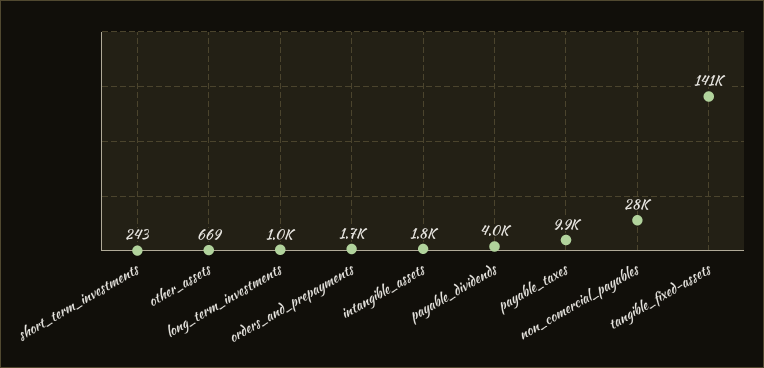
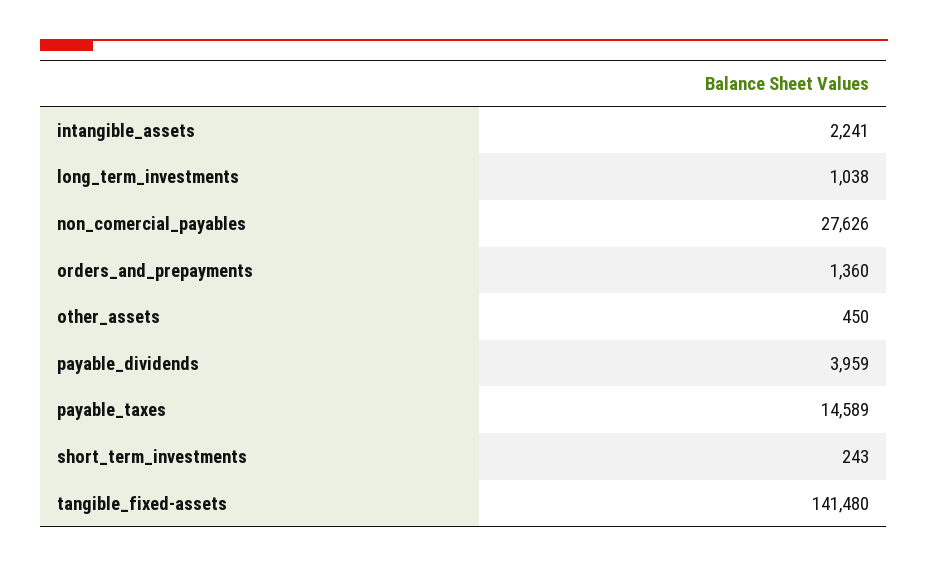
other_assets: 669 -> 450
orders_and_prepayments: 1700 -> 1360
intangible_assets: 1800 -> 2241
payable_taxes: 9900 -> 14589

